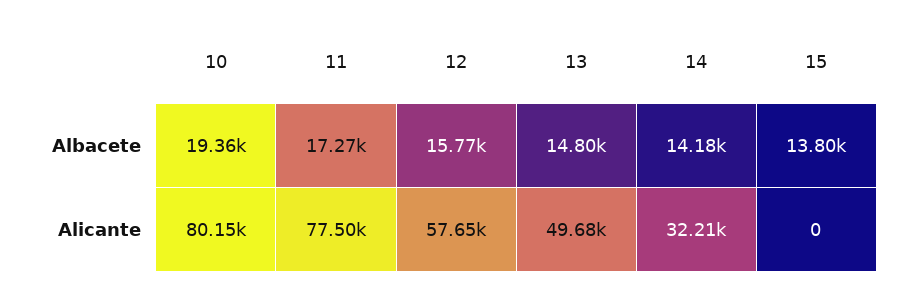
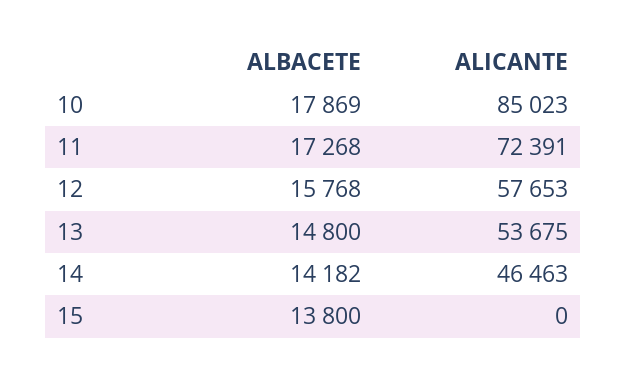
10, Albacete: 19360 -> 17869
10, Alicante: 80150 -> 85023
11, Alicante: 77500 -> 72391
13, Alicante: 49680 -> 53675
14, Alicante: 32210 -> 46463

